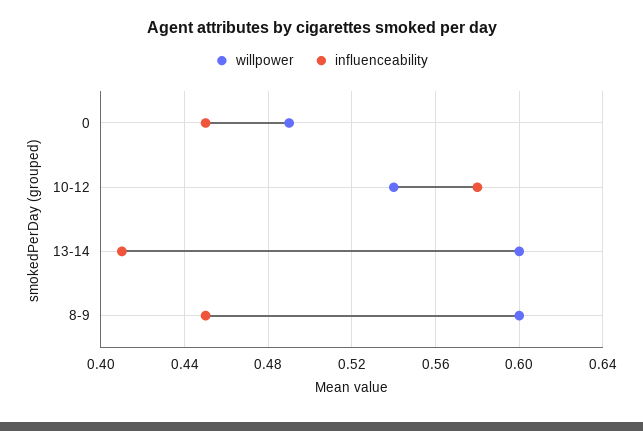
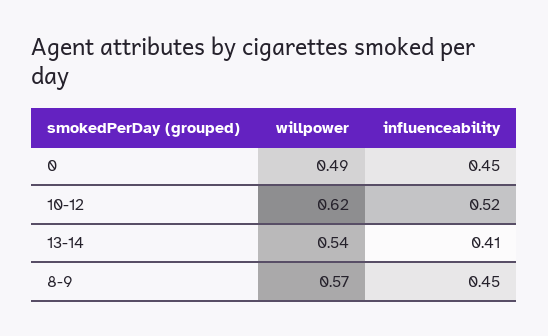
willpower, 10-12: 0.54 -> 0.62
influenceability, 10-12: 0.58 -> 0.52
willpower, 13-14: 0.6 -> 0.54
willpower, 8-9: 0.6 -> 0.57

